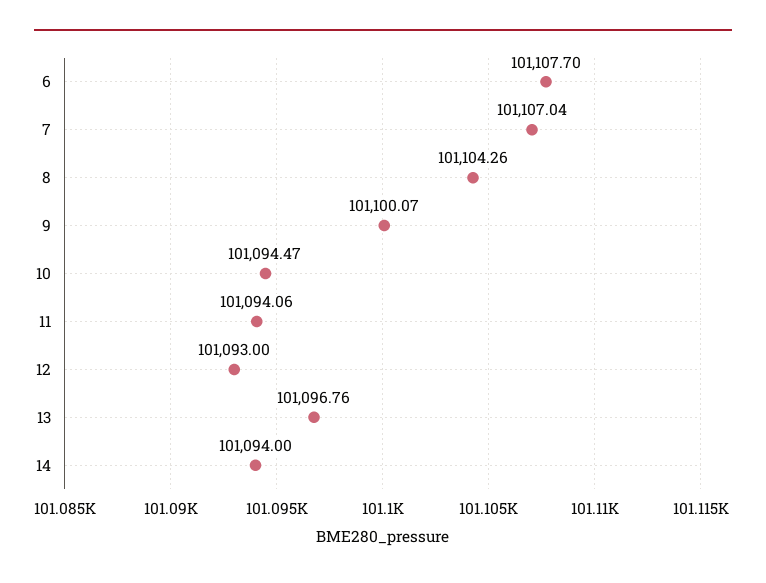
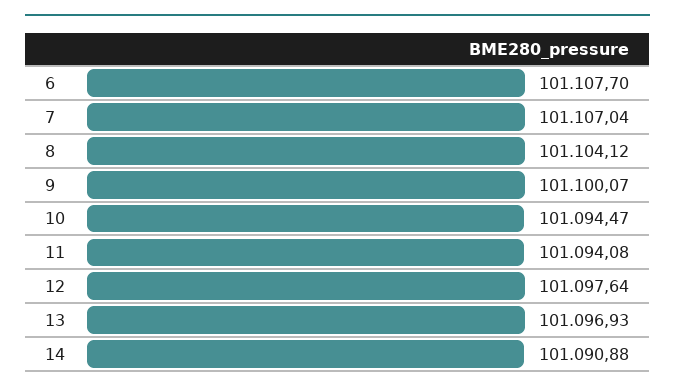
8: 101104.26 -> 101104.12
11: 101094.06 -> 101094.08
12: 101093 -> 101097.64
13: 101096.76 -> 101096.93
14: 101094 -> 101090.88

